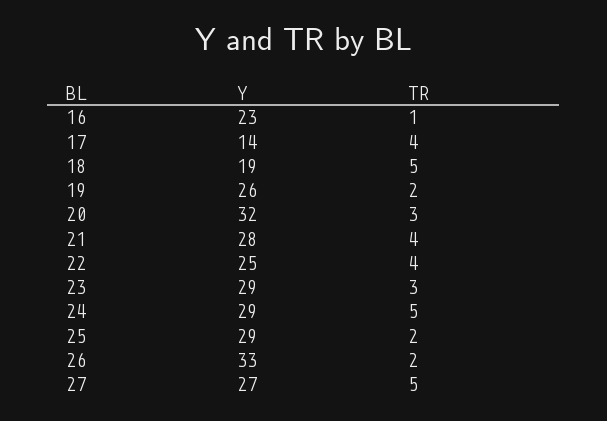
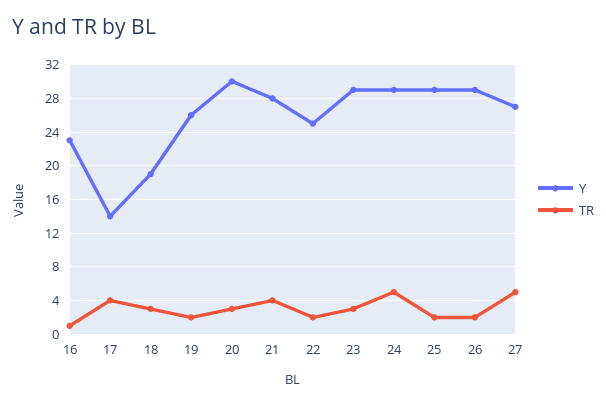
TR, 18: 5 -> 3
Y, 20: 32 -> 30
TR, 22: 4 -> 2
Y, 26: 33 -> 29

